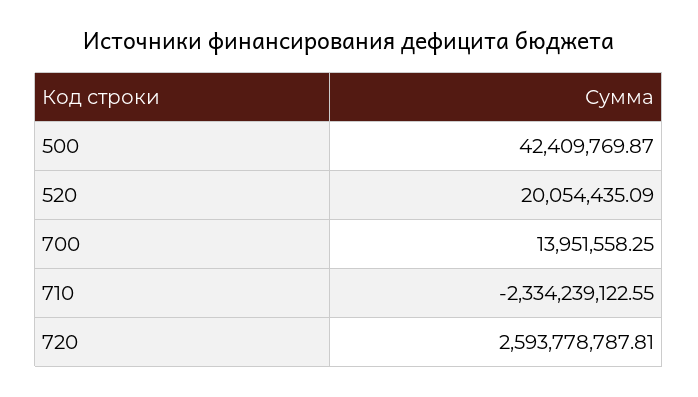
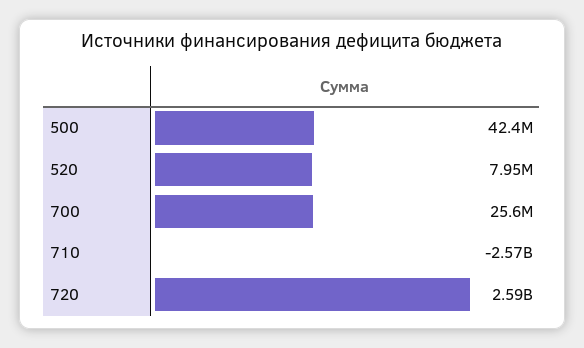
520: 20054435.09 -> 7950000
700: 13951558.25 -> 25600000
710: -2334239122.55 -> -2570000000

